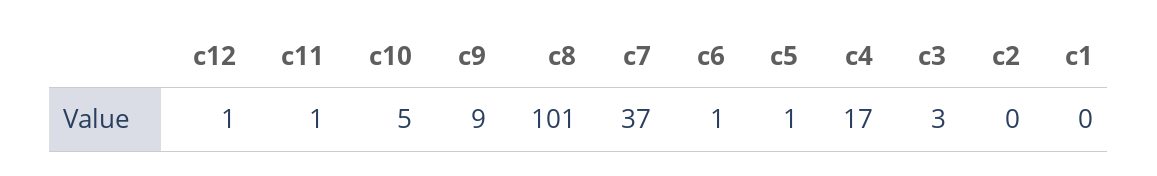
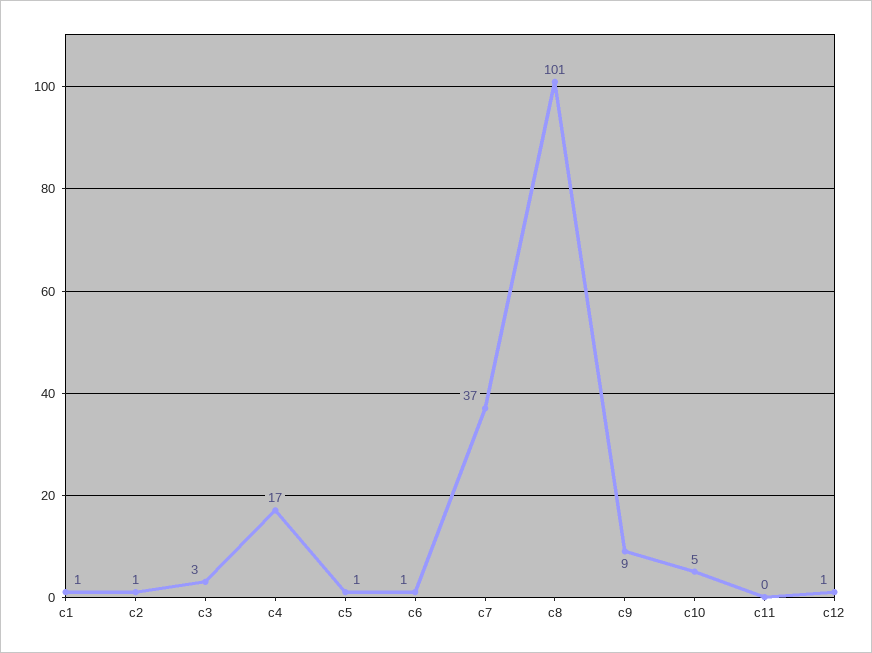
c11: 1 -> 0
c2: 0 -> 1
c1: 0 -> 1

